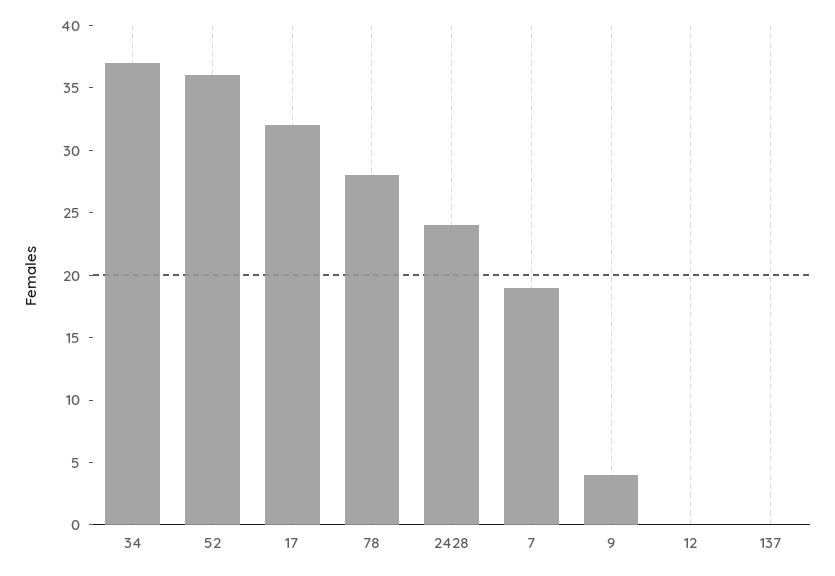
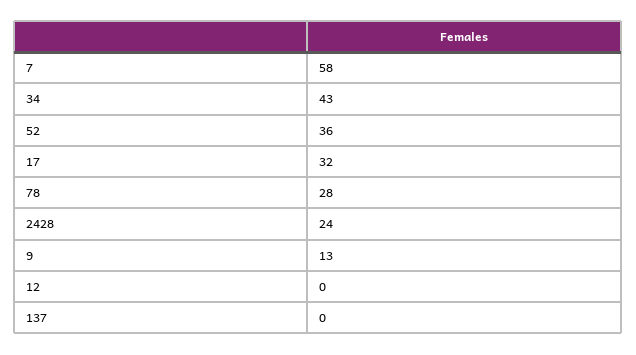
34: 37 -> 43
7: 19 -> 58
9: 4 -> 13

